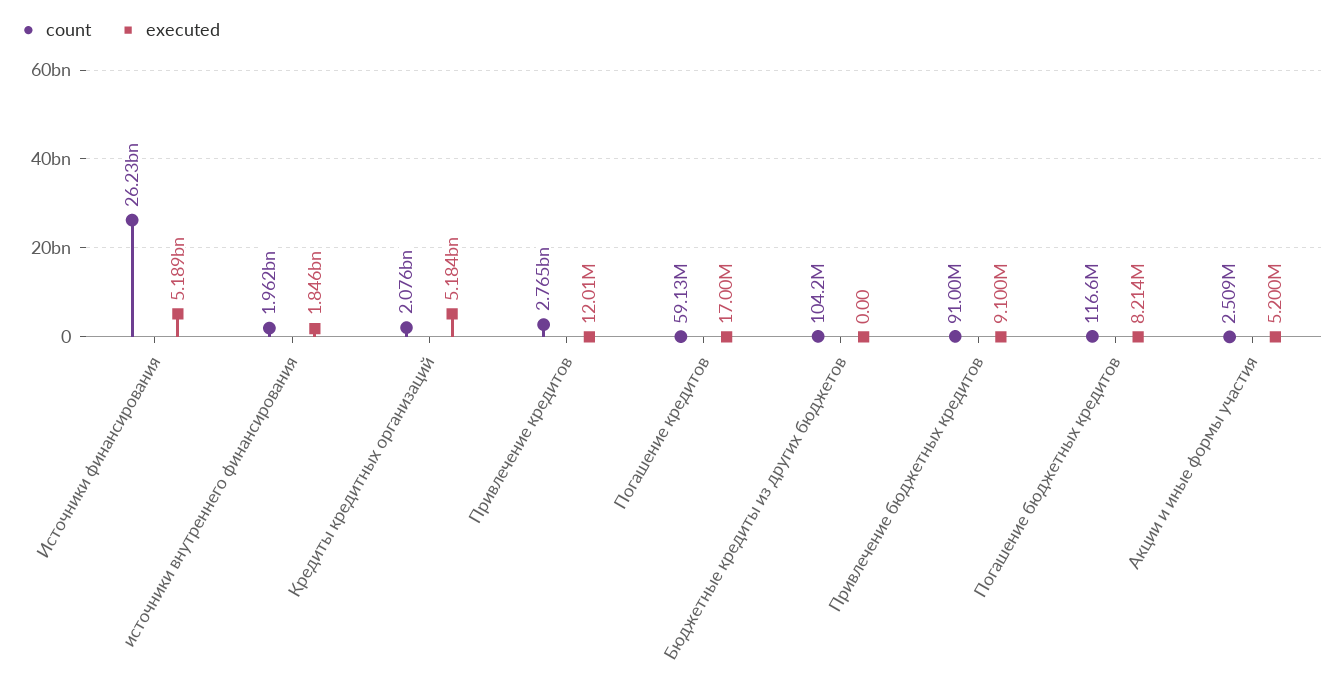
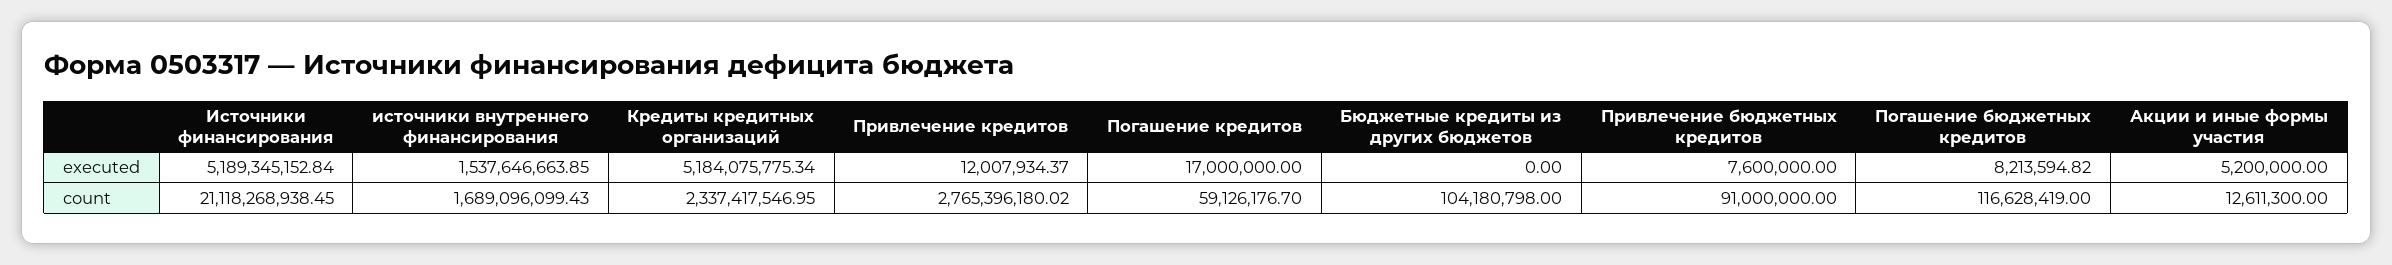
count, Источники финансирования: 26230000000 -> 21118268938.45
count, источники внутреннего финансирования: 1962000000 -> 1689096099.43
executed, источники внутреннего финансирования: 1846000000 -> 1537646663.85
count, Кредиты кредитных организаций: 2076000000 -> 2337417546.95
executed, Привлечение бюджетных кредитов: 9100000 -> 7600000
count, Акции и иные формы участия: 2509000 -> 12611300

